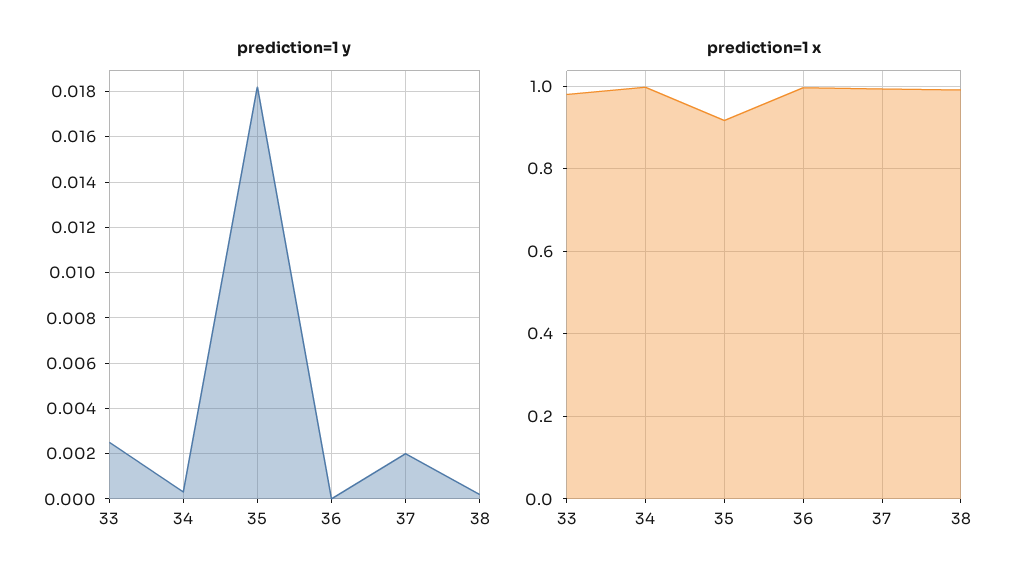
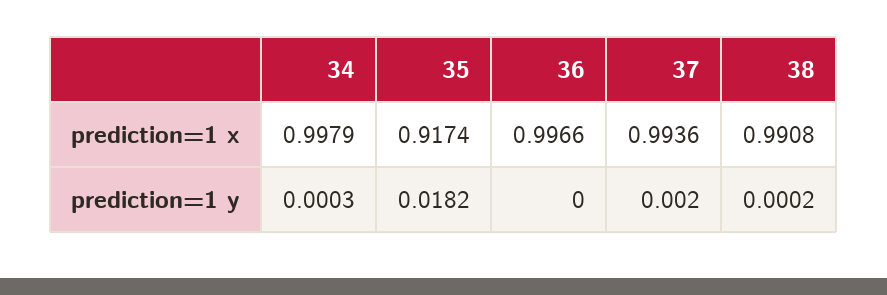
prediction=1 y, 33: 0.0025 -> none
prediction=1 x, 33: 0.98 -> none

